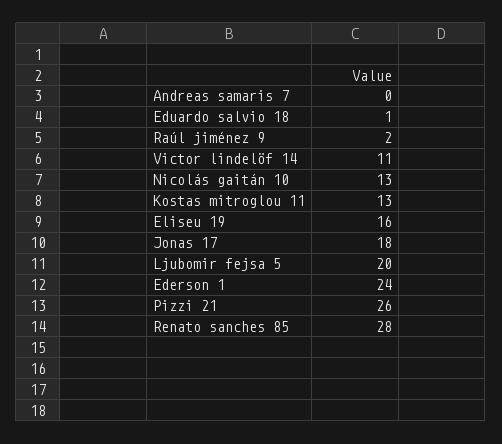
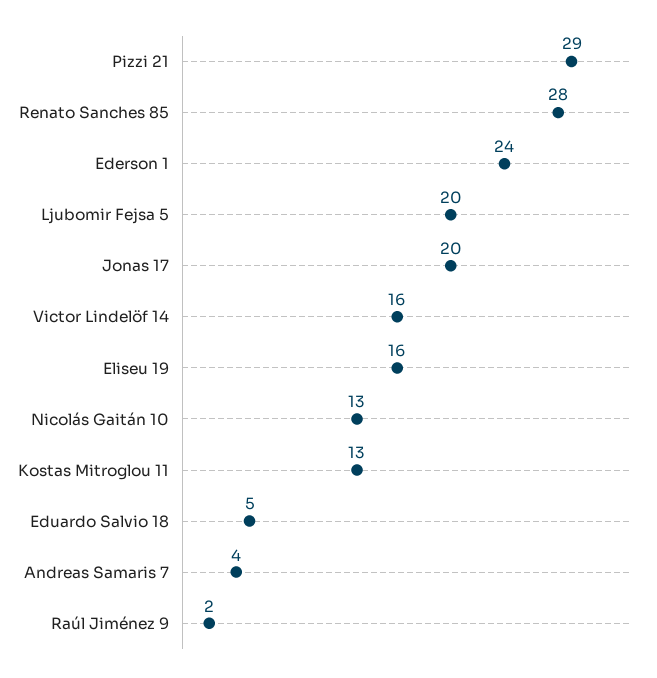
Andreas samaris 7: 0 -> 4
Eduardo salvio 18: 1 -> 5
Victor lindelöf 14: 11 -> 16
Jonas 17: 18 -> 20
Pizzi 21: 26 -> 29

